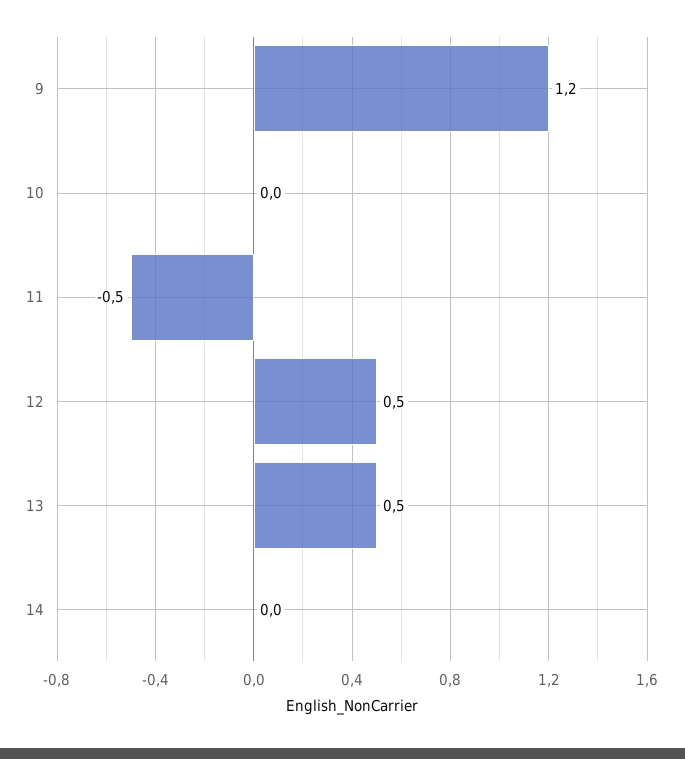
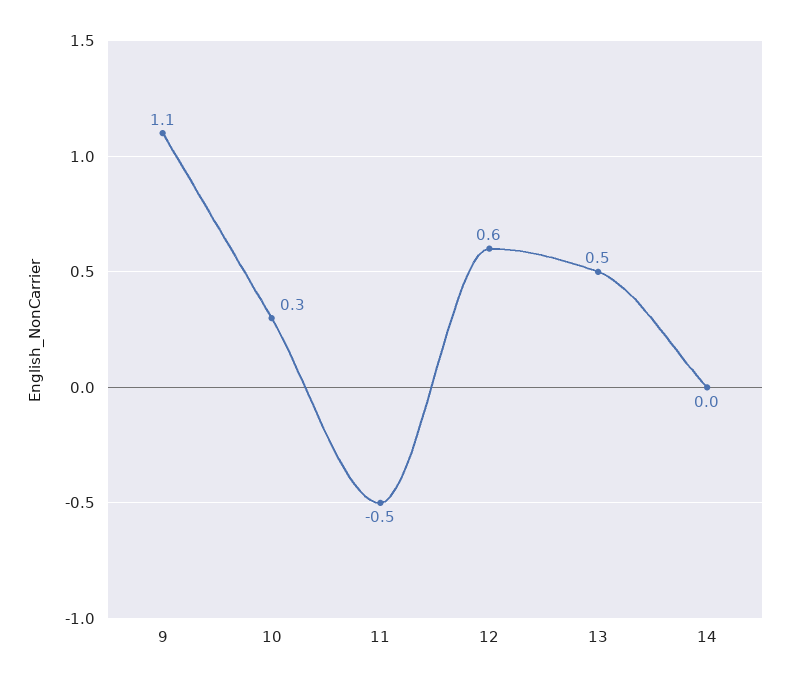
9: 1.2 -> 1.1
10: 0 -> 0.3
12: 0.5 -> 0.6

